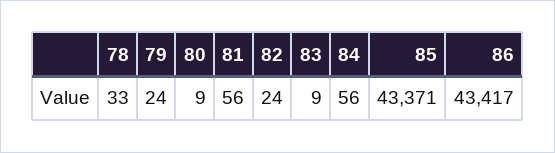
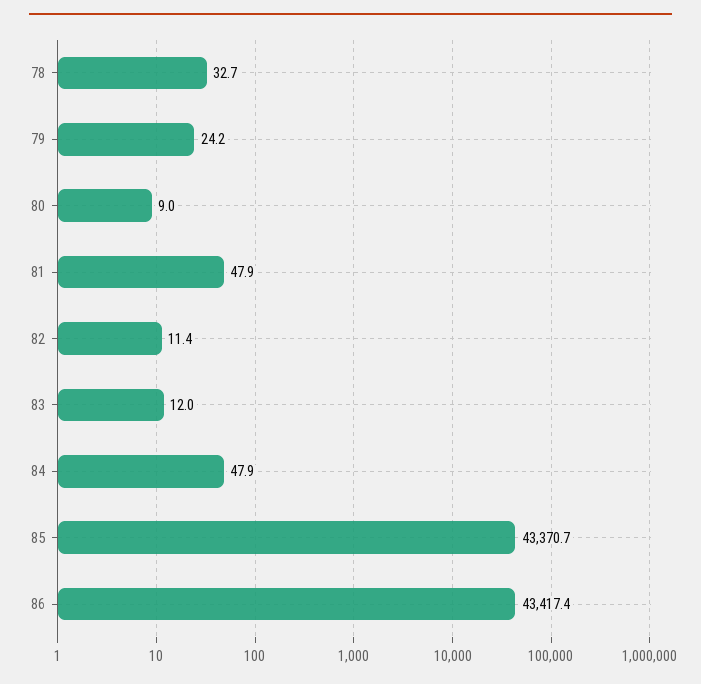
81: 56 -> 47.9
82: 24 -> 11.4
83: 9 -> 12
84: 56 -> 47.9

